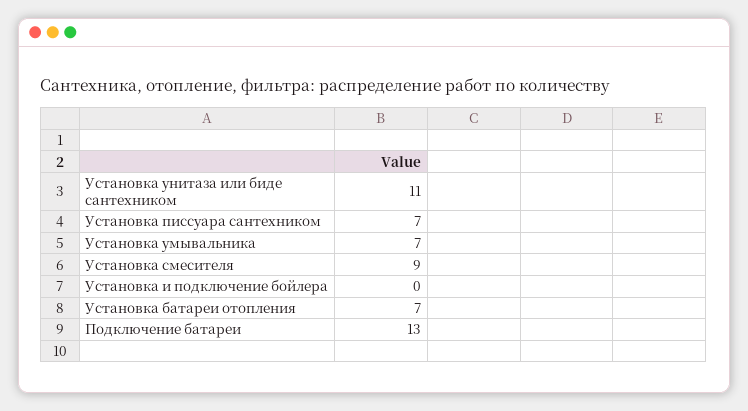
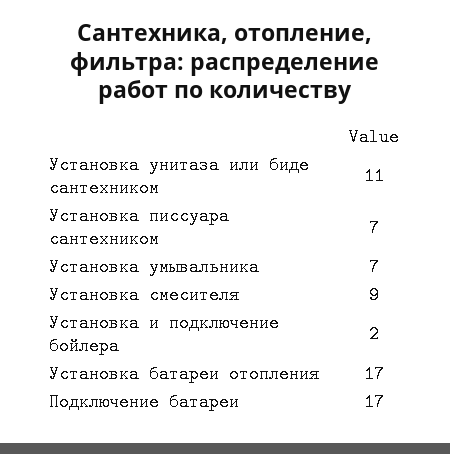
Установка и подключение бойлера: 0 -> 2
Установка батареи отопления: 7 -> 17
Подключение батареи: 13 -> 17

